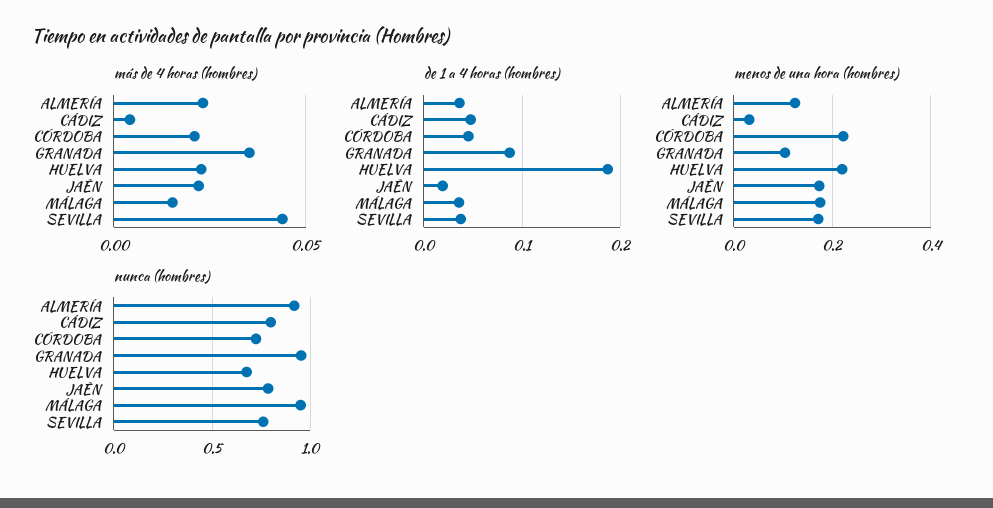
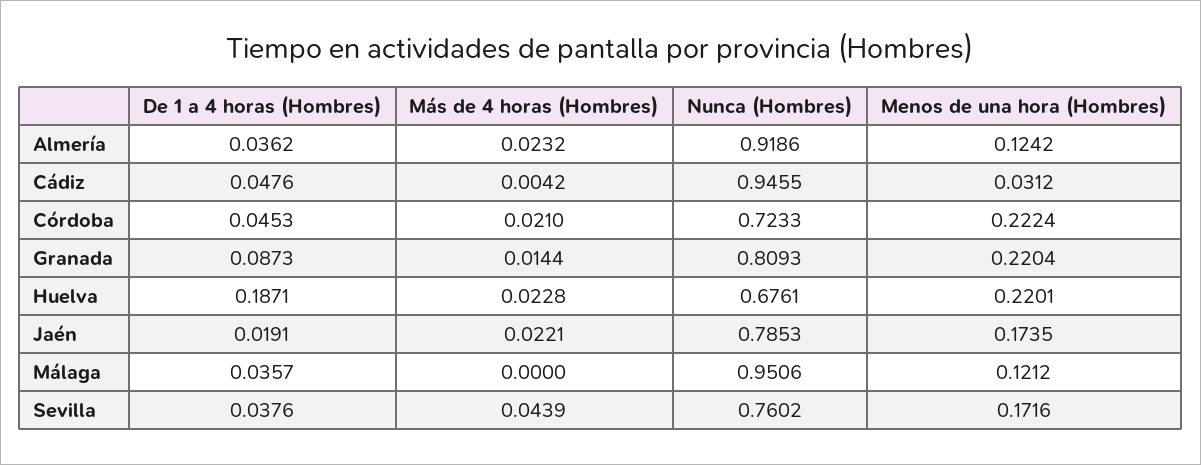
más de 4 horas (hombres), GRANADA: 0.035 -> 0.0144
más de 4 horas (hombres), MÁLAGA: 0.015 -> 0
menos de una hora (hombres), GRANADA: 0.1 -> 0.2204
menos de una hora (hombres), MÁLAGA: 0.18 -> 0.1212
nunca (hombres), CÁDIZ: 0.8 -> 0.9455
nunca (hombres), GRANADA: 0.95 -> 0.8093

